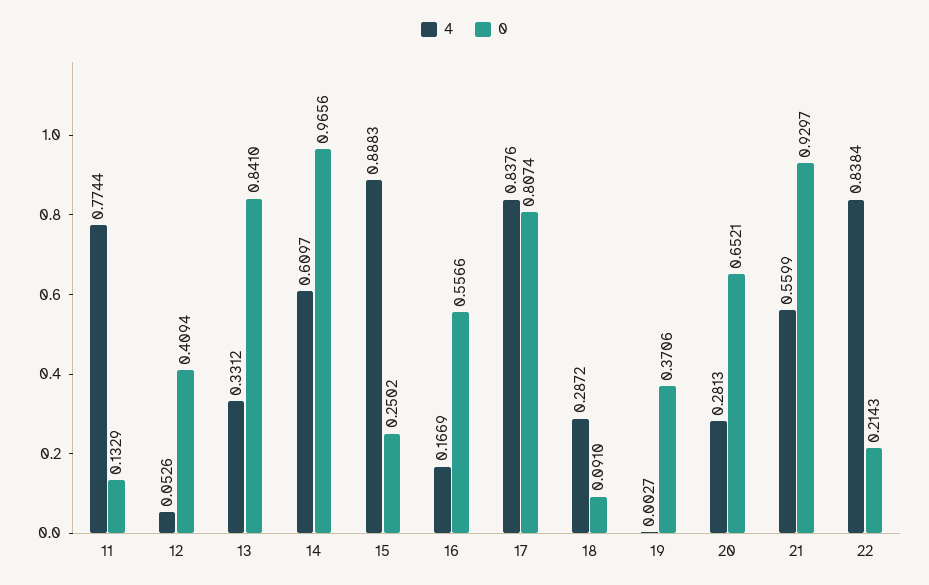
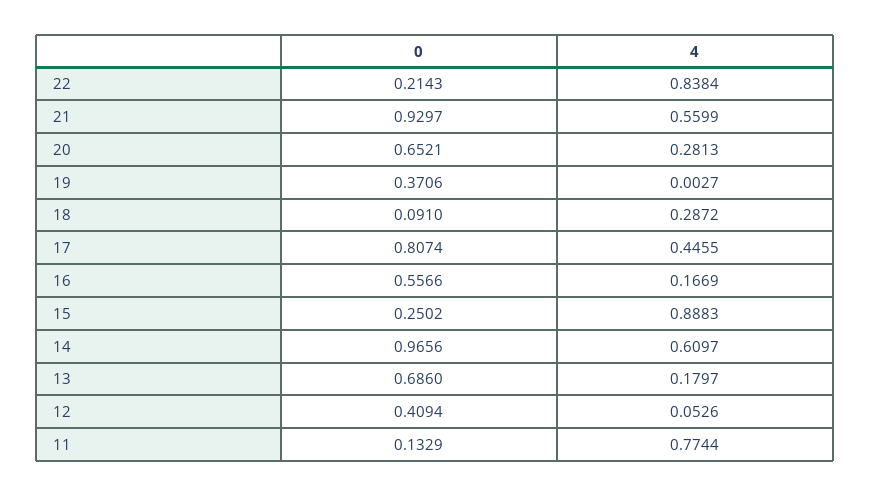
4, 13: 0.3312 -> 0.1797
0, 13: 0.841 -> 0.686
4, 17: 0.8376 -> 0.4455

